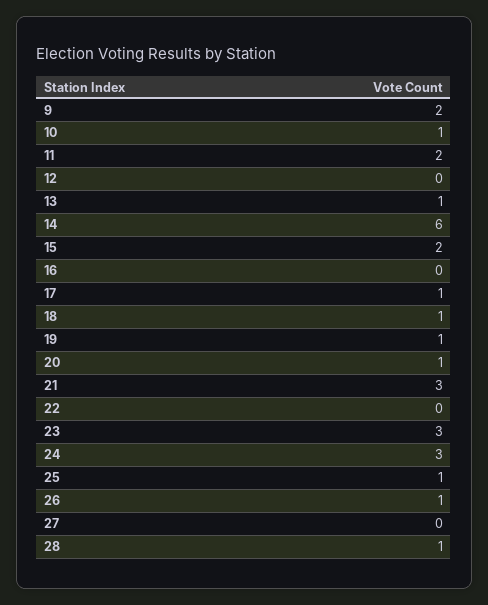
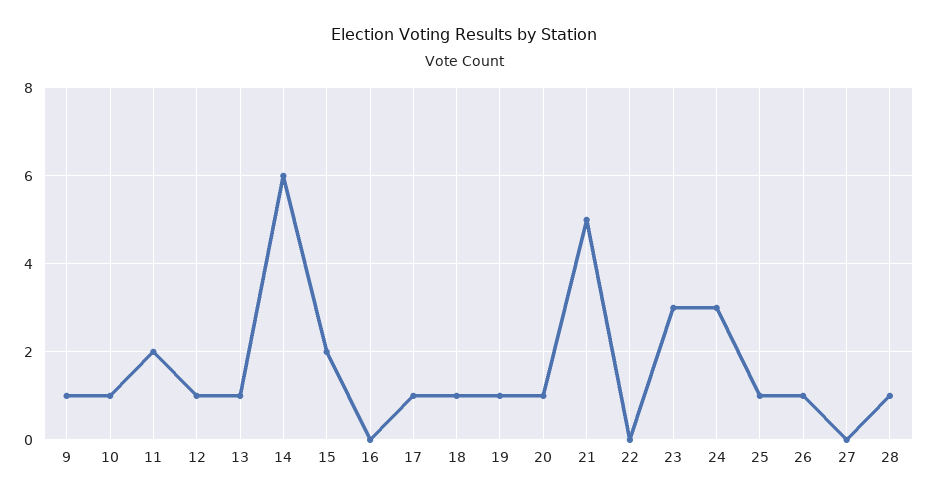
9: 2 -> 1
12: 0 -> 1
21: 3 -> 5

